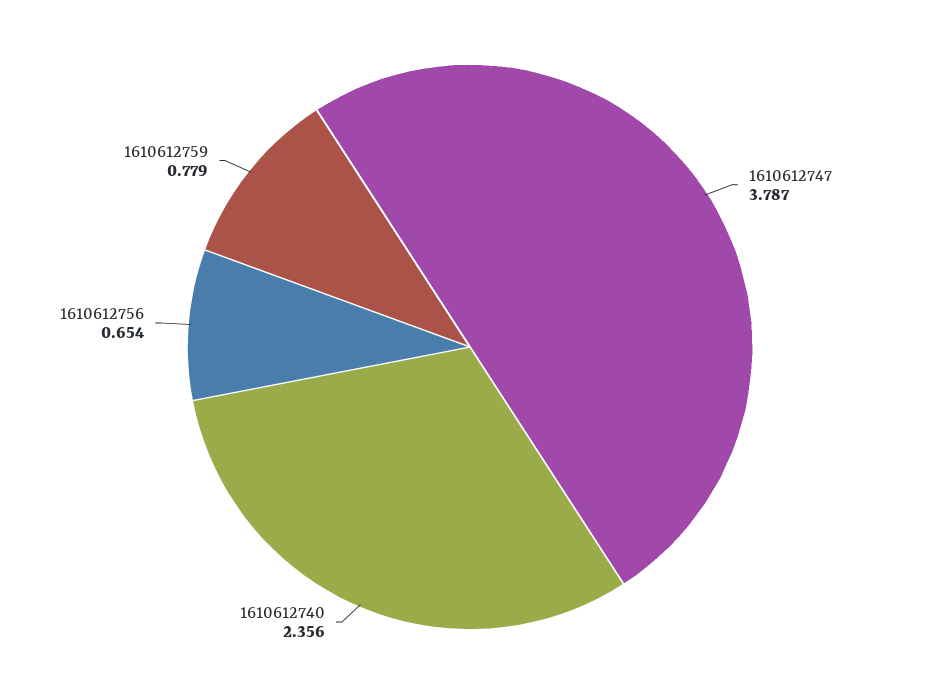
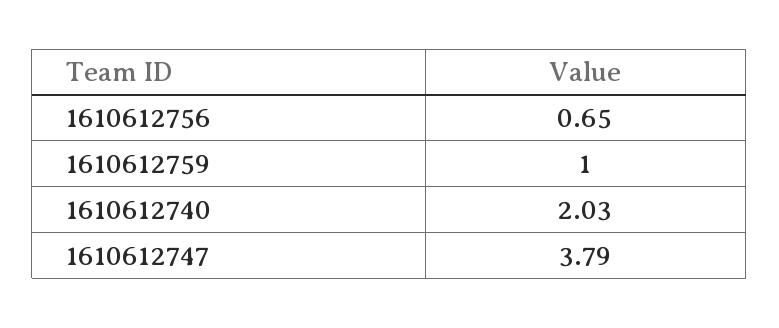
1610612740: 2.356 -> 2.03
1610612759: 0.779 -> 1

